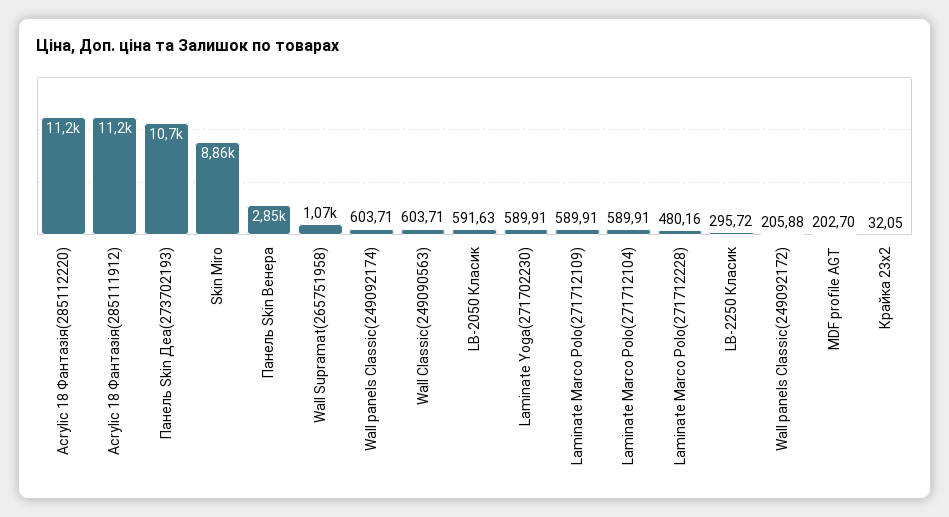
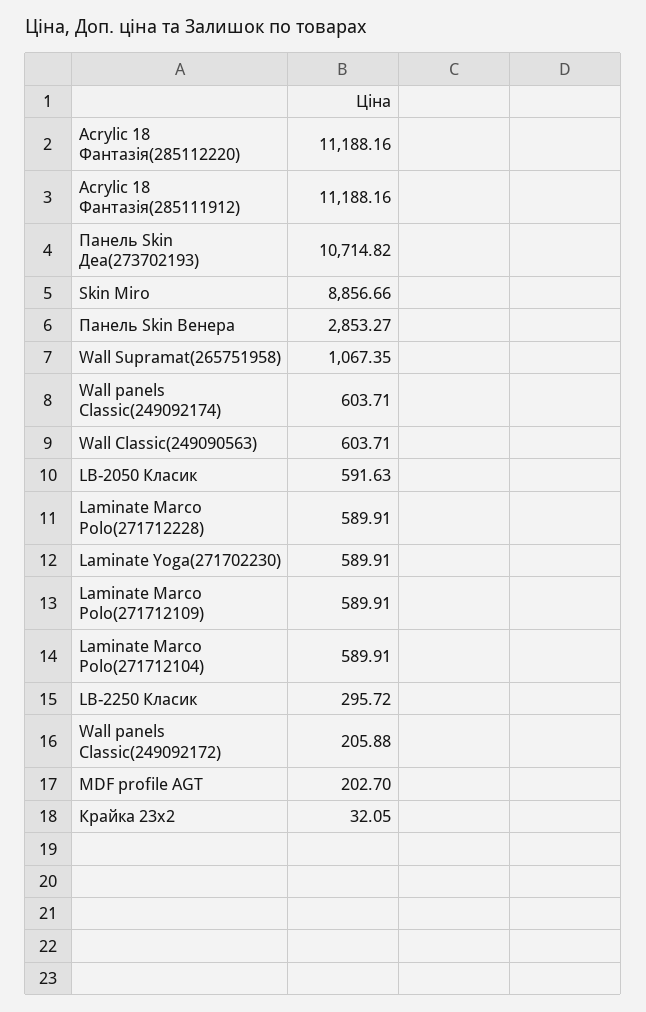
Laminate Marco Polo(271712228): 480.16 -> 589.91

